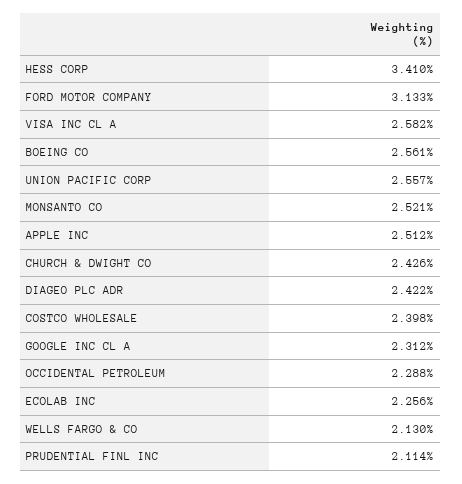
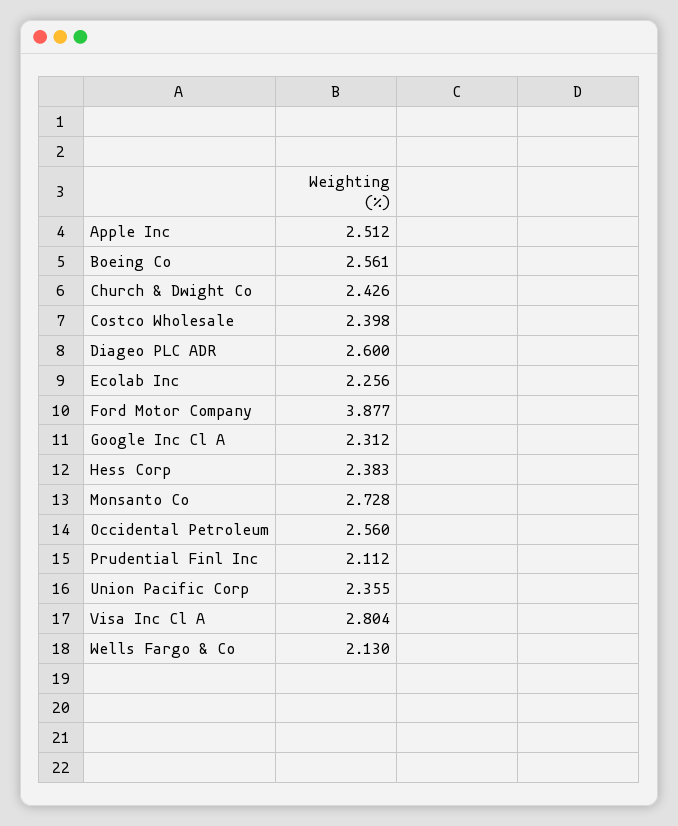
HESS CORP: 3.41 -> 2.383
FORD MOTOR COMPANY: 3.133 -> 3.877
VISA INC CL A: 2.582 -> 2.804
UNION PACIFIC CORP: 2.557 -> 2.355
MONSANTO CO: 2.521 -> 2.728
DIAGEO PLC ADR: 2.422 -> 2.6
OCCIDENTAL PETROLEUM: 2.288 -> 2.56
PRUDENTIAL FINL INC: 2.114 -> 2.112

